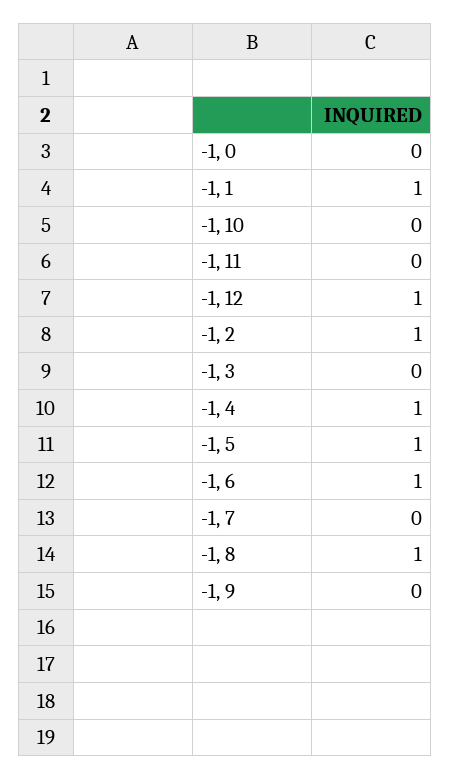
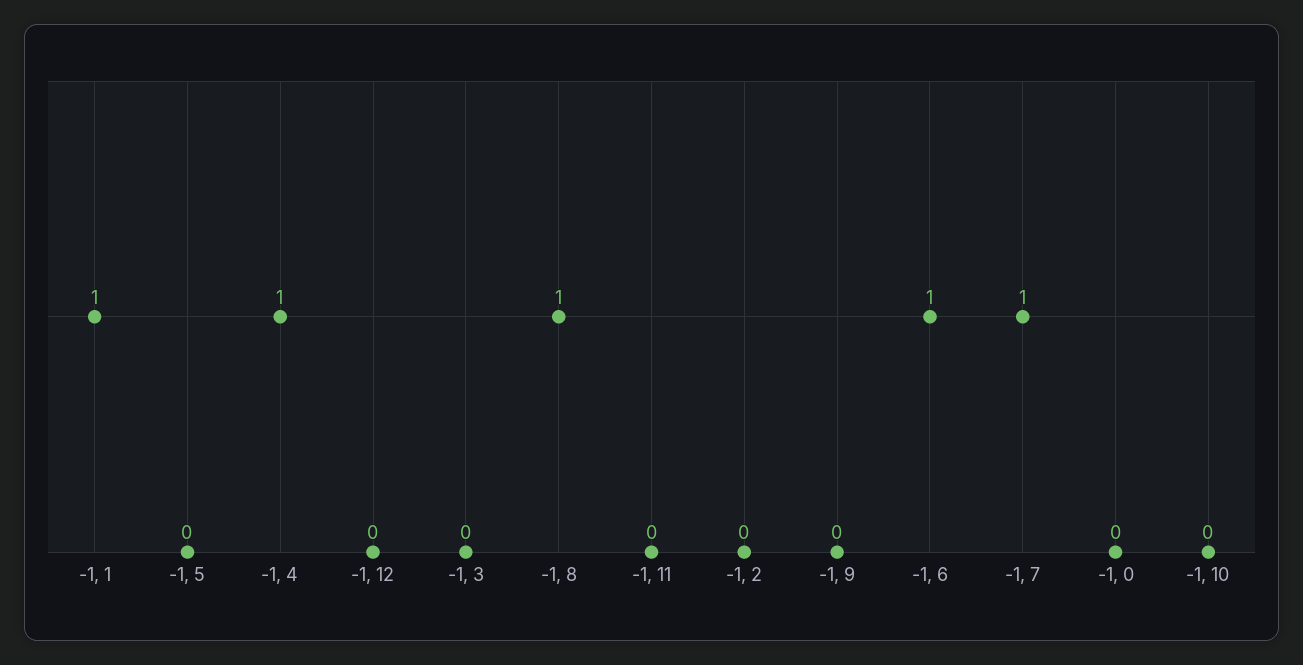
-1, 12: 1 -> 0
-1, 2: 1 -> 0
-1, 5: 1 -> 0
-1, 7: 0 -> 1

